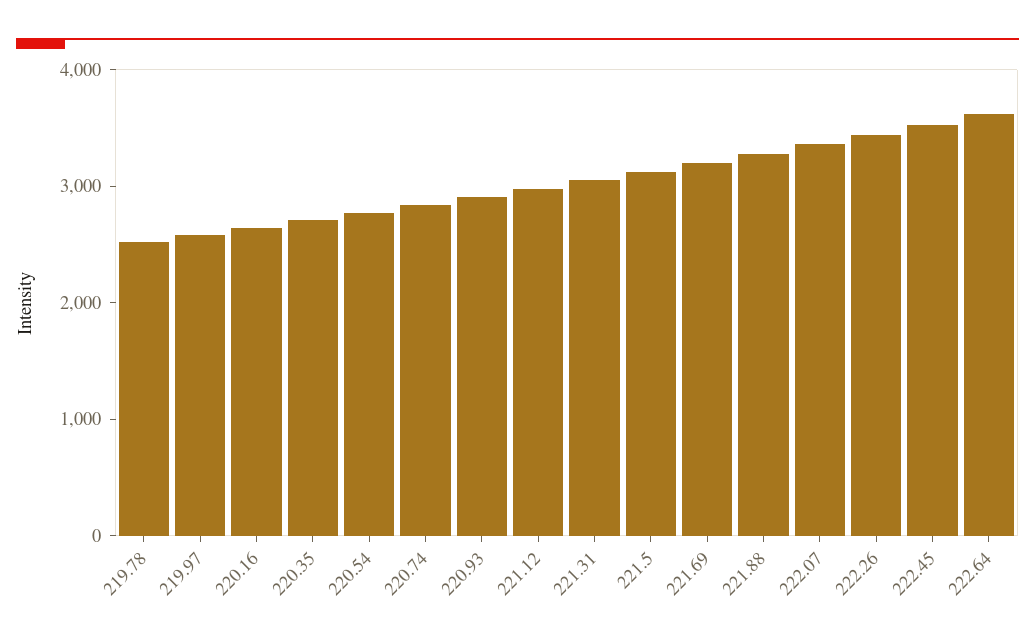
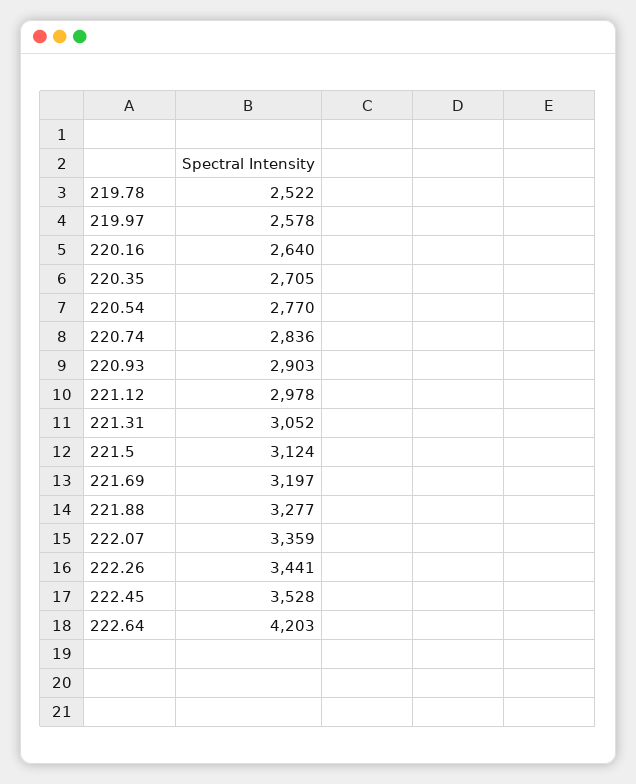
222.64: 3600 -> 4203

